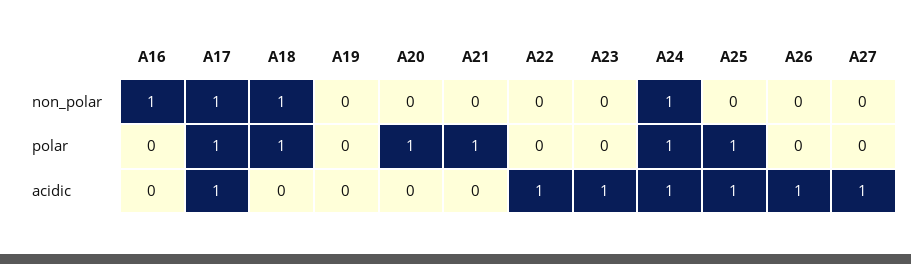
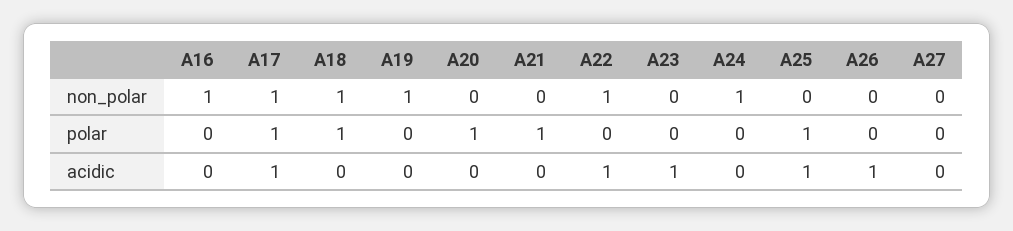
A19, non_polar: 0 -> 1
A22, non_polar: 0 -> 1
A24, polar: 1 -> 0
A24, acidic: 1 -> 0
A27, acidic: 1 -> 0

